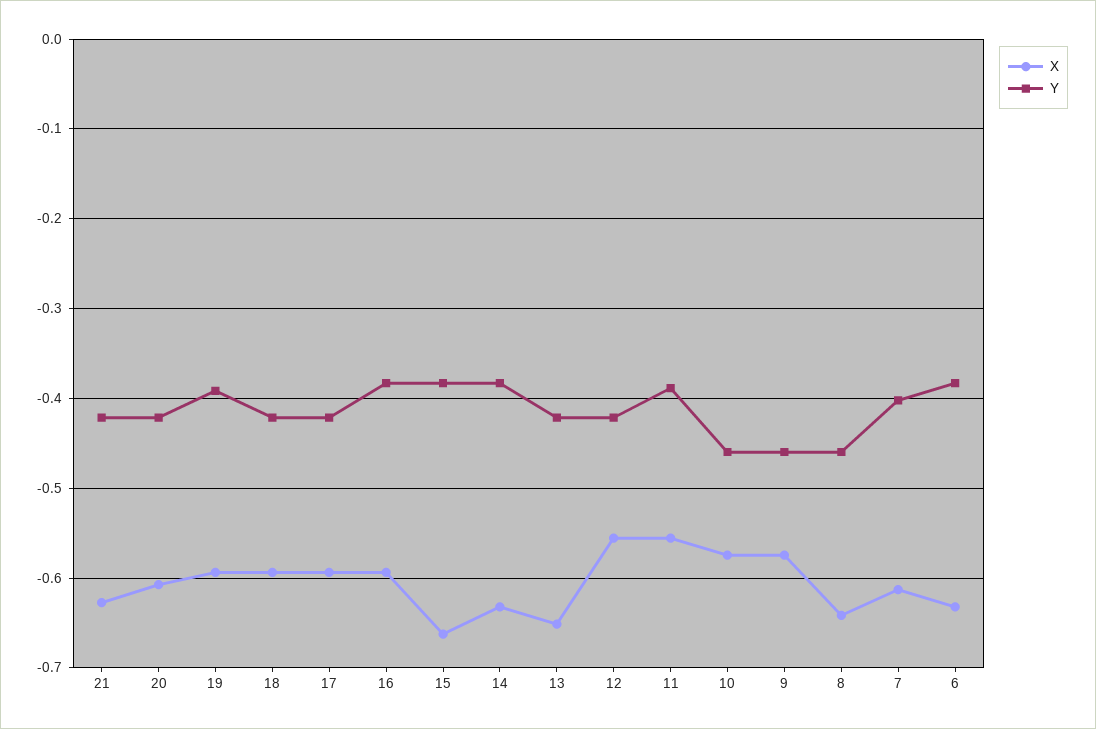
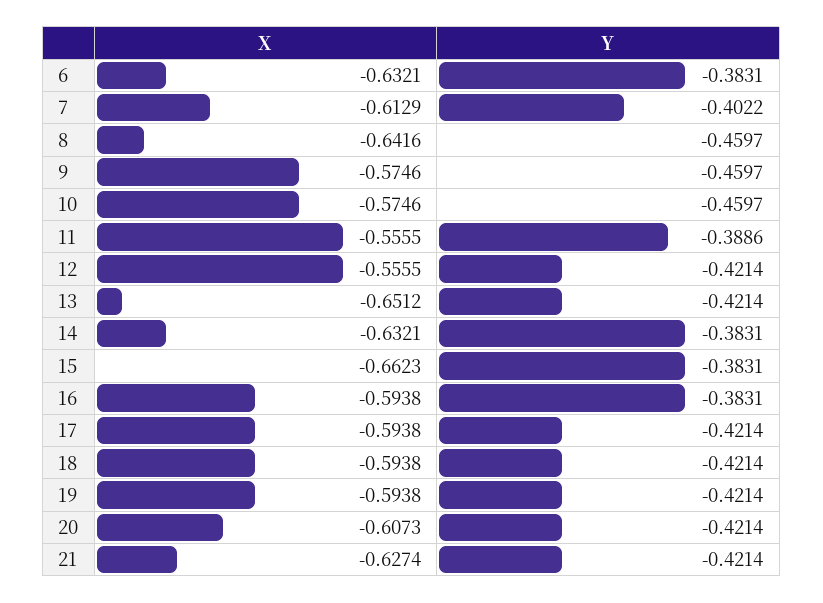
Y, 19: -0.39 -> -0.4214

